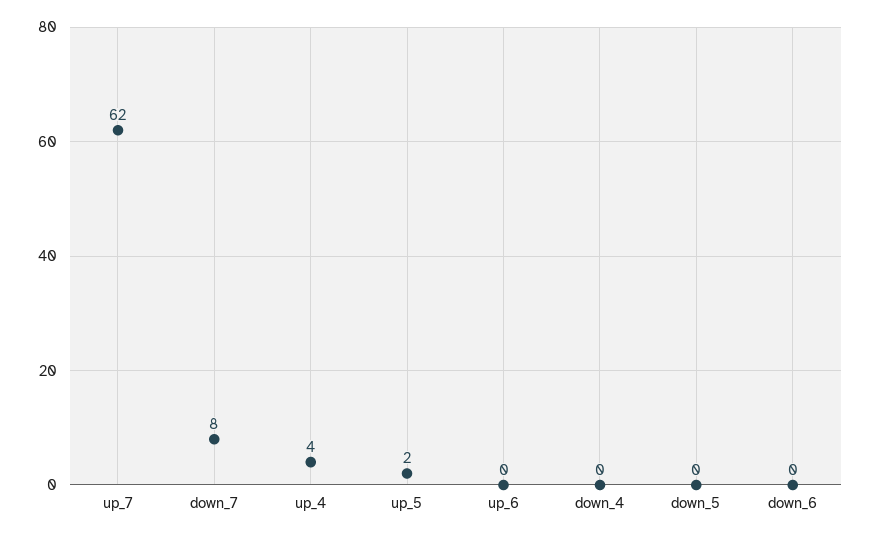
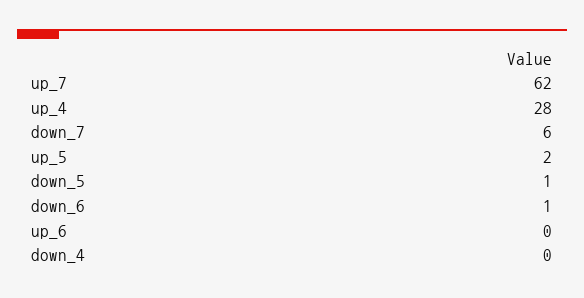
down_7: 8 -> 6
up_4: 4 -> 28
down_5: 0 -> 1
down_6: 0 -> 1

